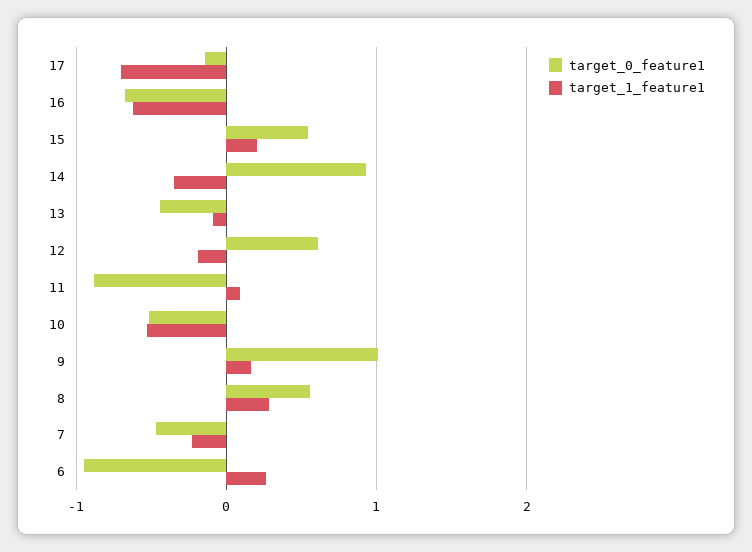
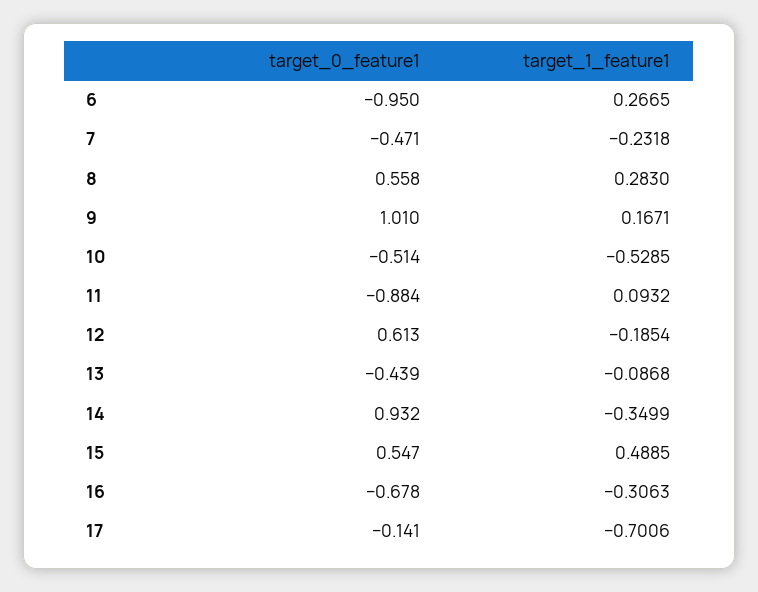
target_1_feature1, 16: -0.6 -> -0.3063
target_1_feature1, 15: 0.2 -> 0.4885

